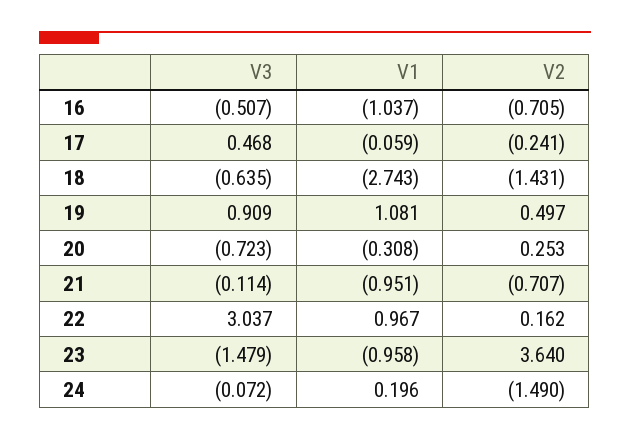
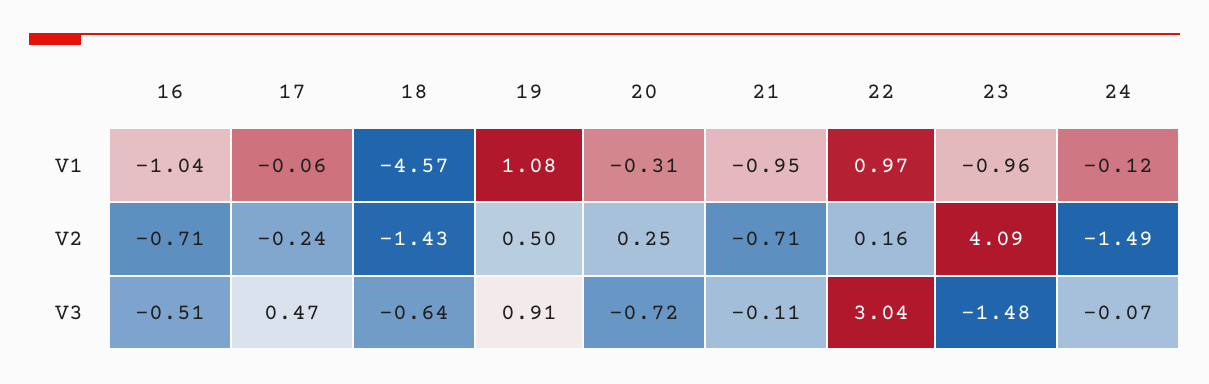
V1, 18: -2.743 -> -4.57
V2, 23: 3.64 -> 4.09
V1, 24: 0.196 -> -0.12

